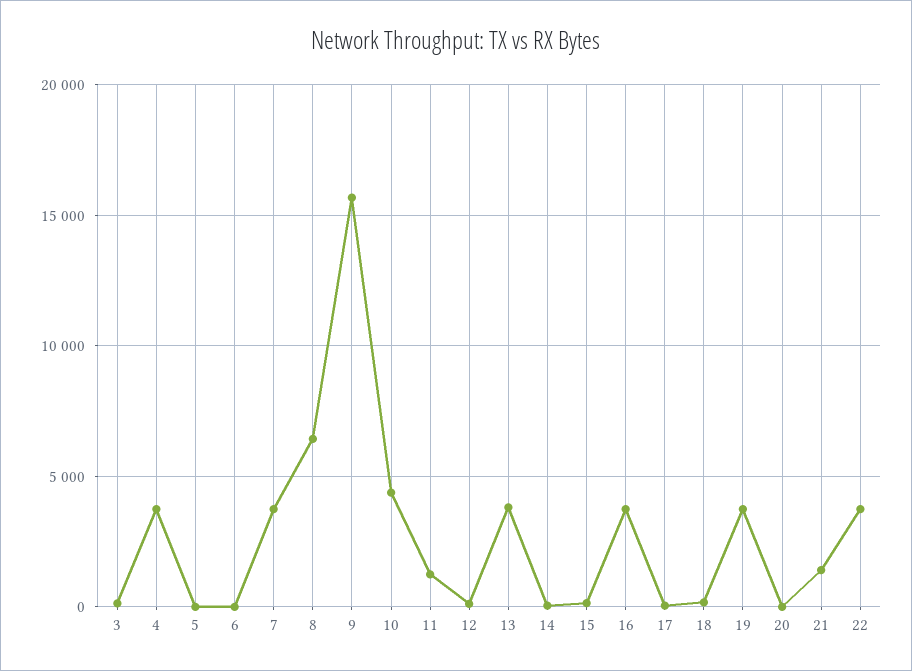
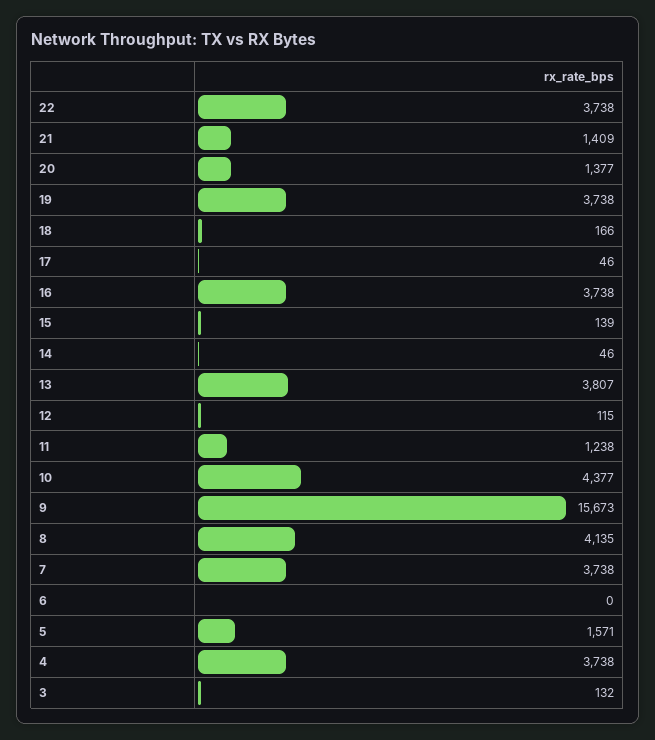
5: 0 -> 1571
8: 6500 -> 4135
20: 0 -> 1377

